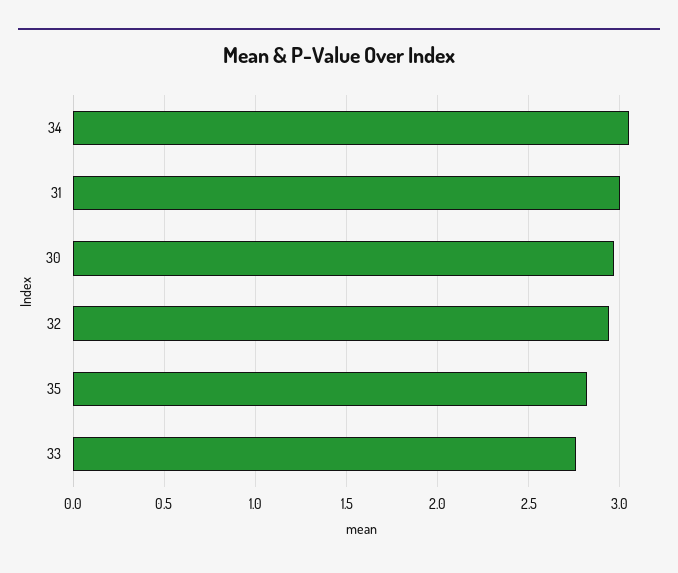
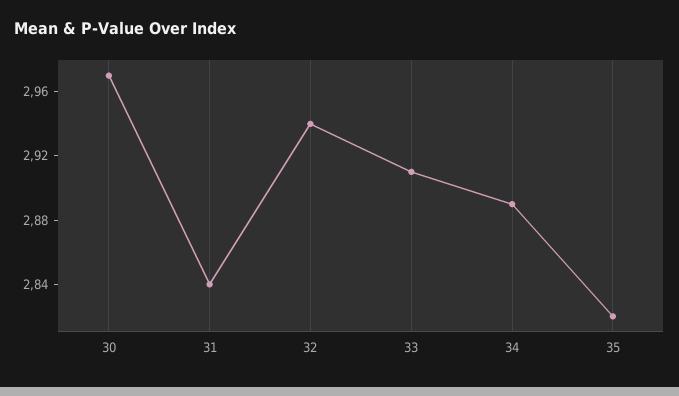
34: 3.05 -> 2.89
31: 3 -> 2.84
33: 2.75 -> 2.91

